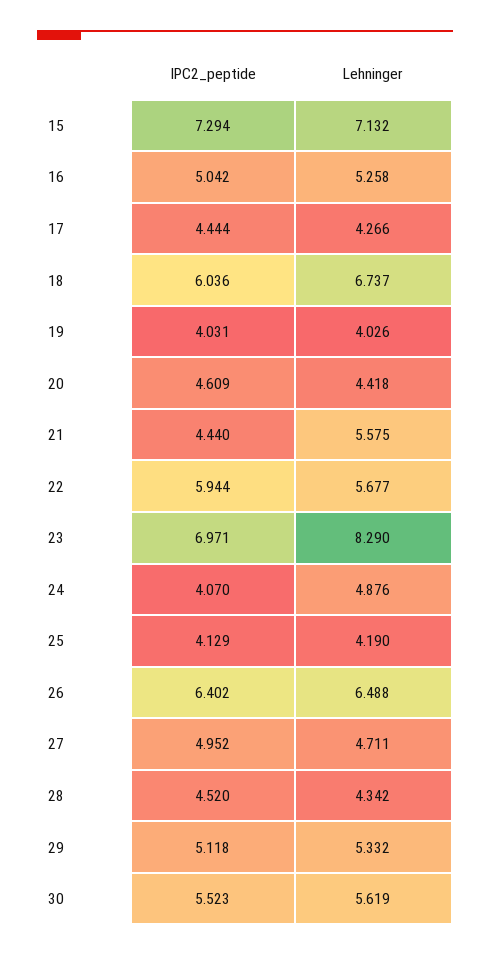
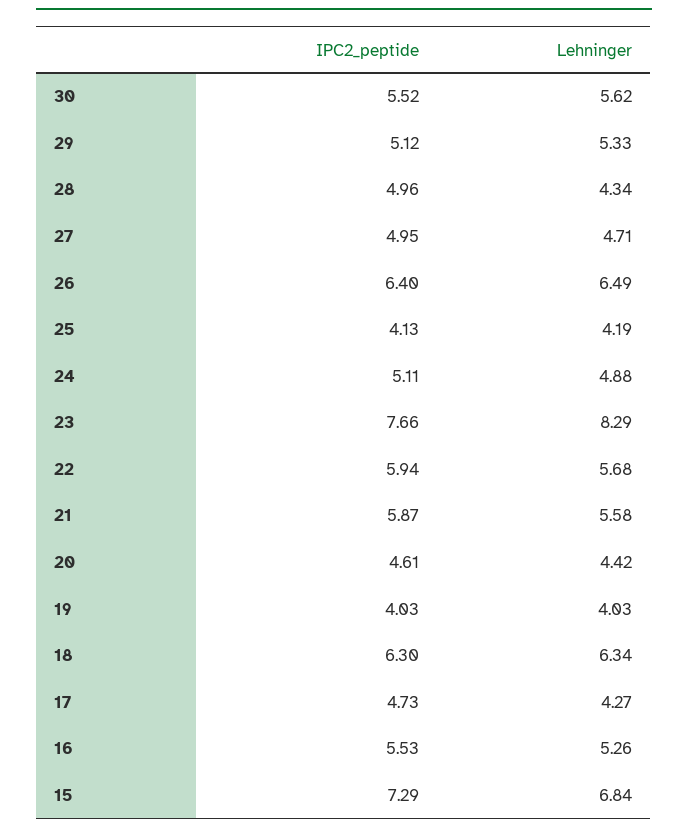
Lehninger, 15: 7.132 -> 6.84
IPC2_peptide, 16: 5.042 -> 5.53
IPC2_peptide, 17: 4.444 -> 4.73
IPC2_peptide, 18: 6.036 -> 6.3
Lehninger, 18: 6.737 -> 6.34
IPC2_peptide, 21: 4.44 -> 5.87
IPC2_peptide, 23: 6.971 -> 7.66
IPC2_peptide, 24: 4.07 -> 5.11
IPC2_peptide, 28: 4.52 -> 4.96

